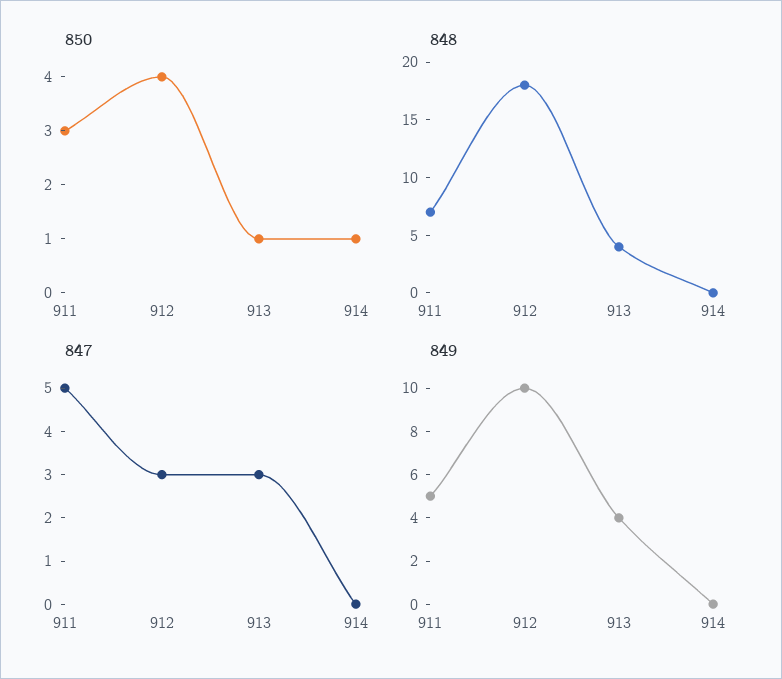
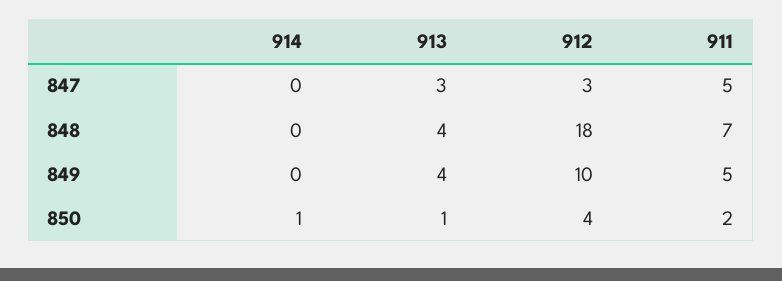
850, 911: 3 -> 2

